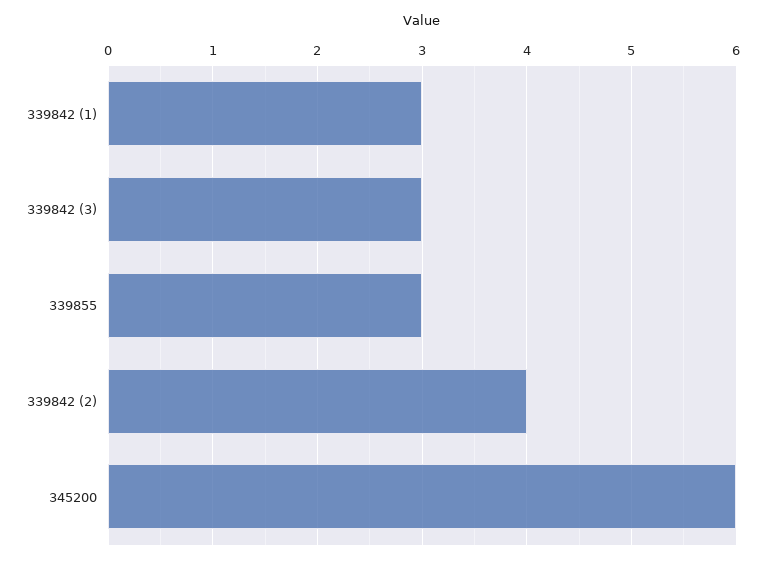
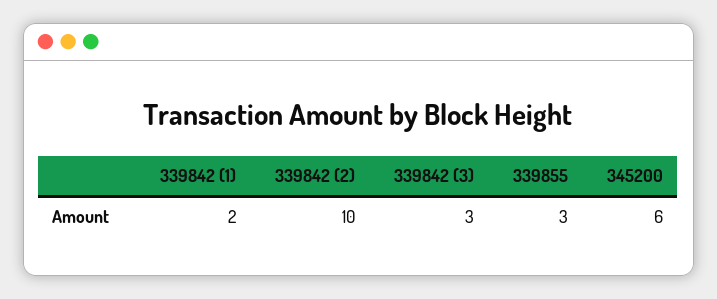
339842 (1): 3 -> 2
339842 (2): 4 -> 10

